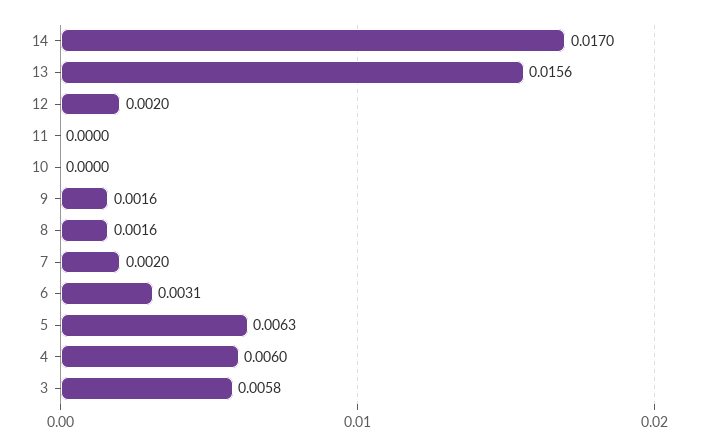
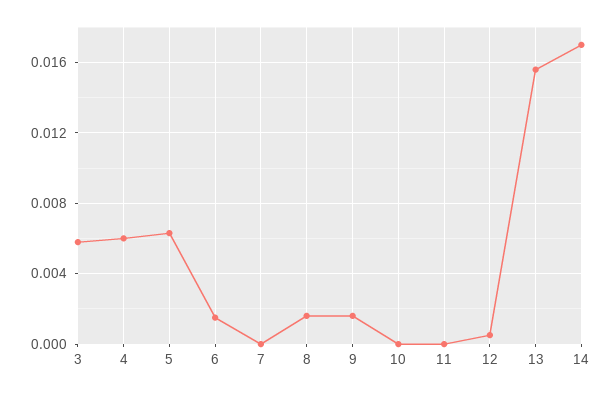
12: 0.002 -> 0.0005
7: 0.002 -> 0
6: 0.0031 -> 0.0015

